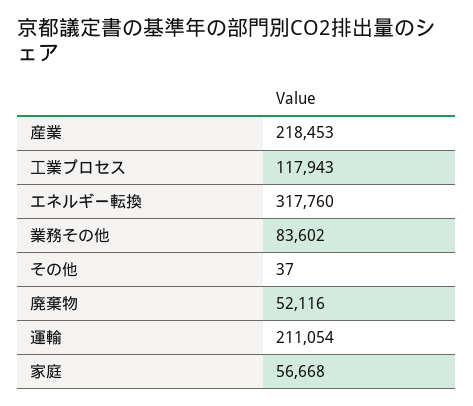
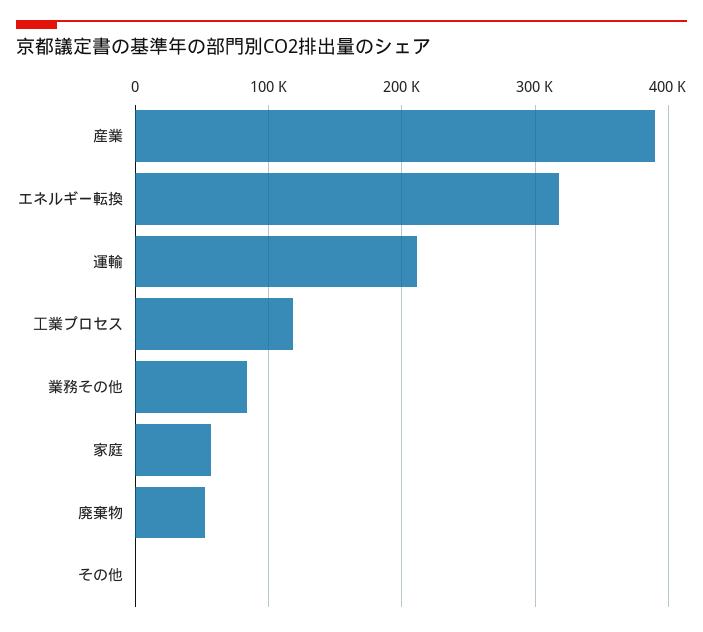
産業: 218453 -> 390000

